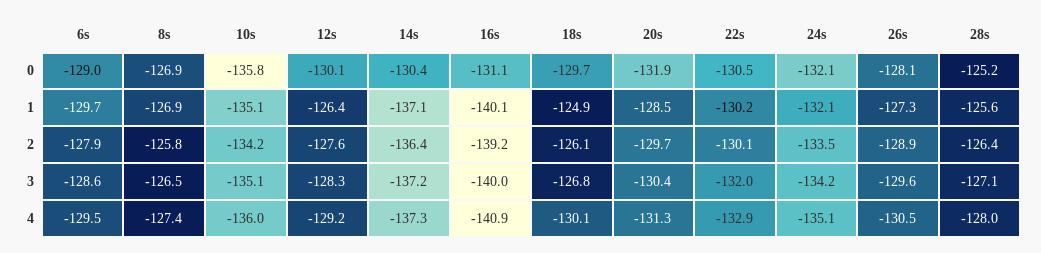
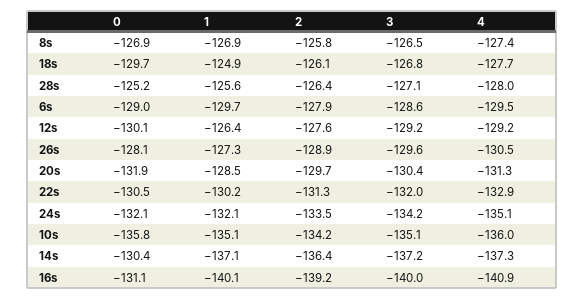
22s, 2: -130.1 -> -131.3
12s, 3: -128.3 -> -129.2
18s, 4: -130.1 -> -127.7

